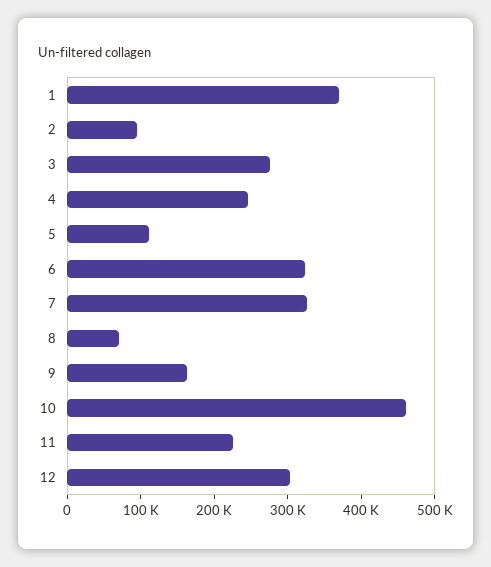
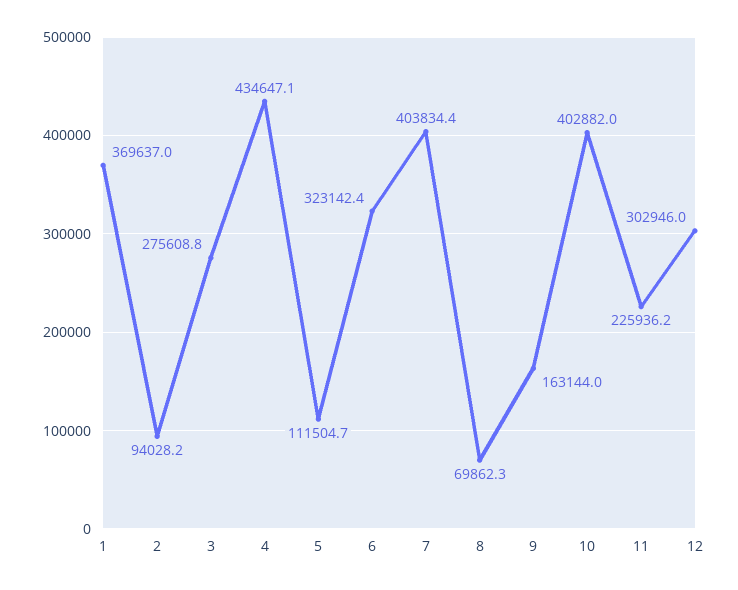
4: 240000 -> 434647.1
7: 320000 -> 403834.4
10: 460000 -> 402882

